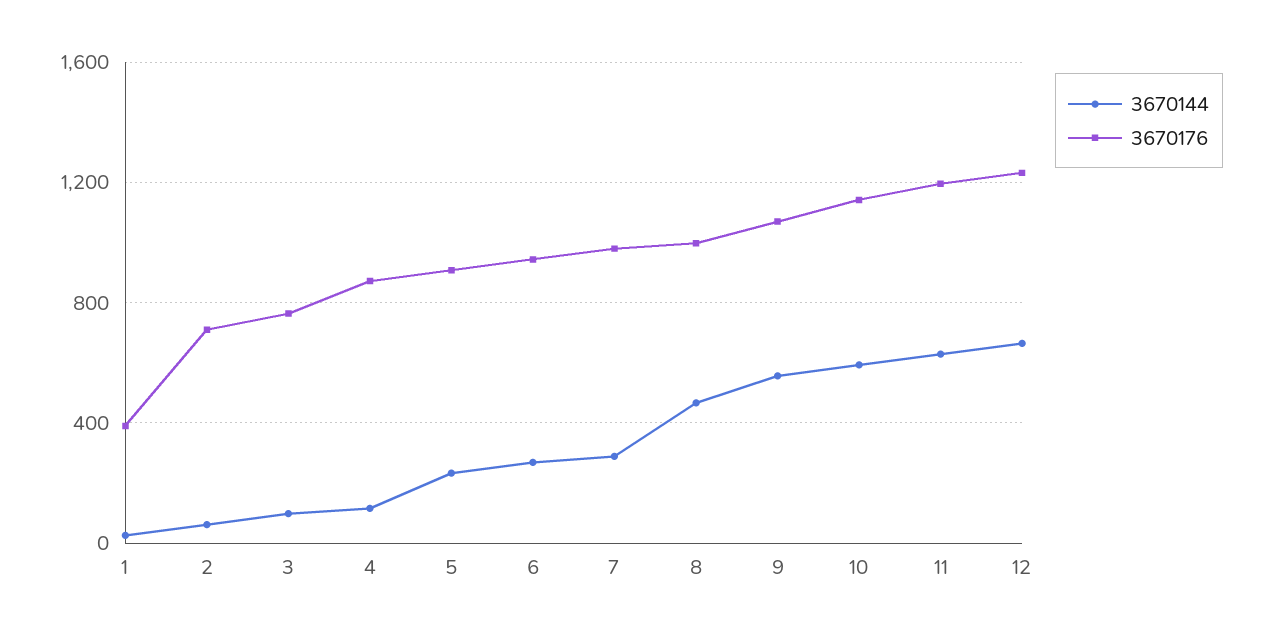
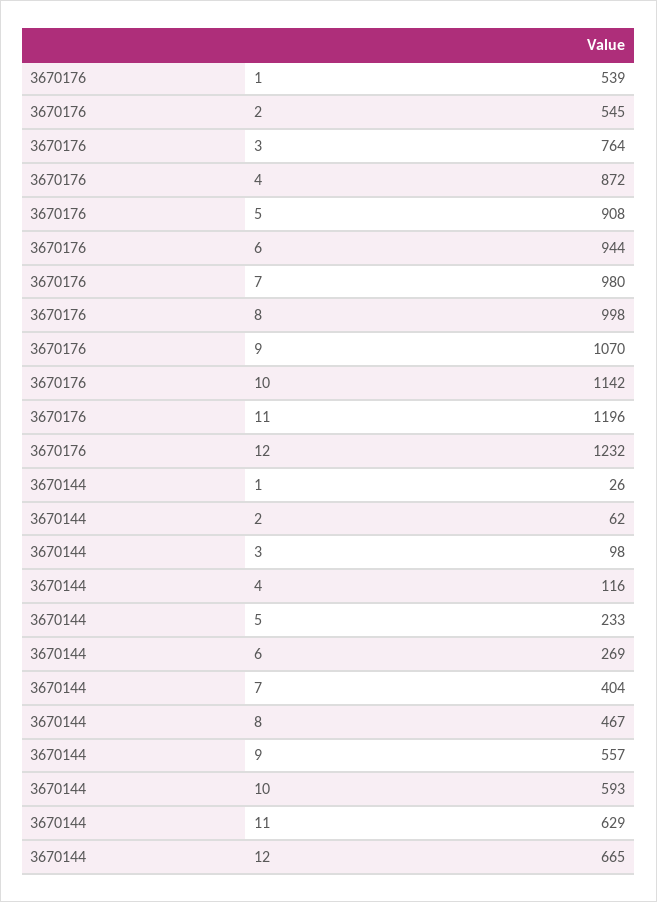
3670176, 1: 400 -> 539
3670176, 2: 700 -> 545
3670144, 7: 300 -> 404

